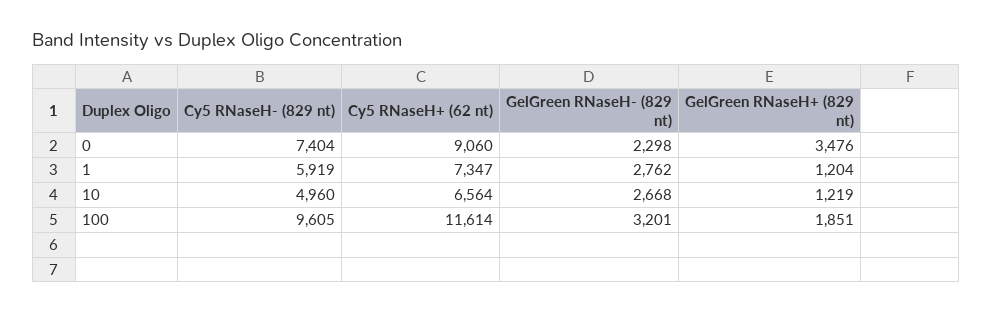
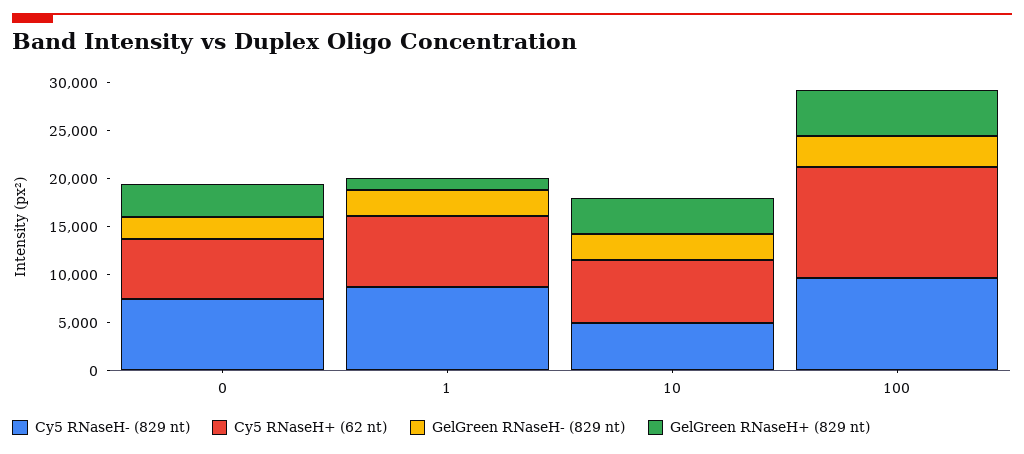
Cy5 RNaseH+ (62 nt), 0: 9060 -> 6000
Cy5 RNaseH- (829 nt), 1: 5919 -> 9000
GelGreen RNaseH+ (829 nt), 10: 1219 -> 4000
GelGreen RNaseH+ (829 nt), 100: 1851 -> 5000

